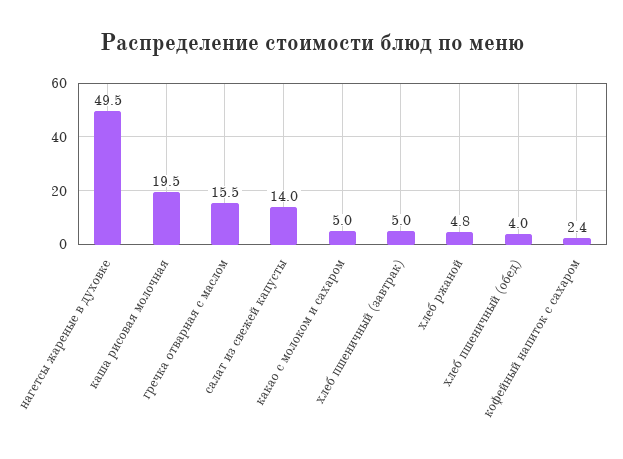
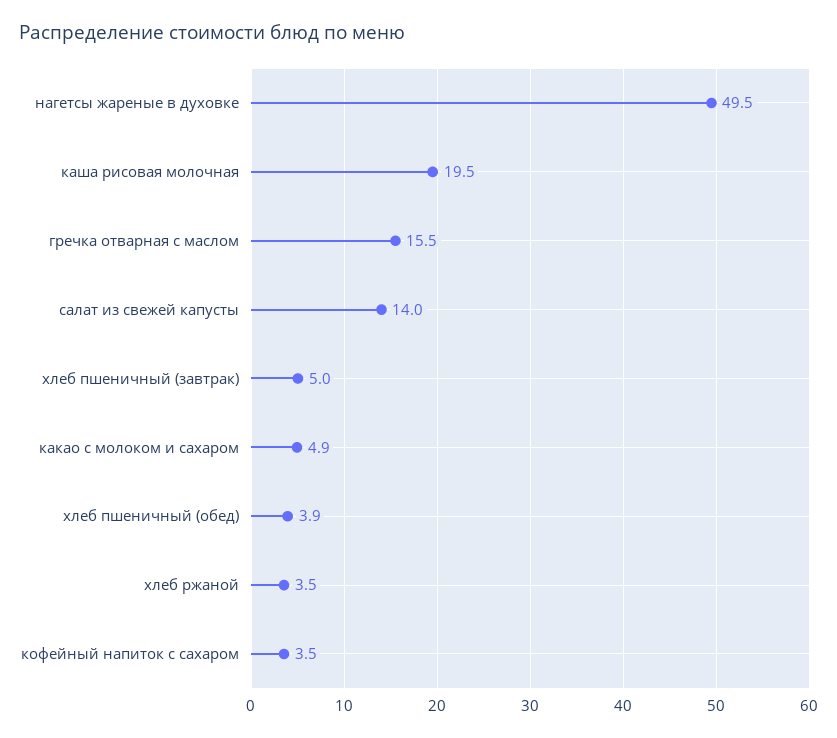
какао с молоком и сахаром: 5 -> 4.9
хлеб ржаной: 4.8 -> 3.5
хлеб пшеничный (обед): 4 -> 3.9
кофейный напиток с сахаром: 2.4 -> 3.5

